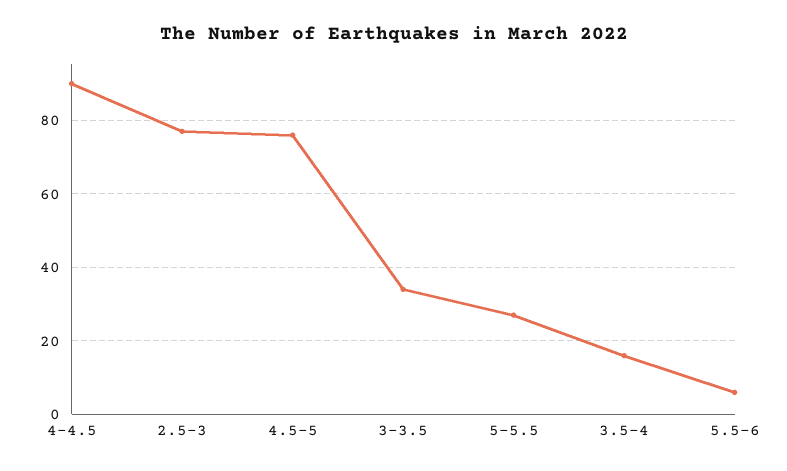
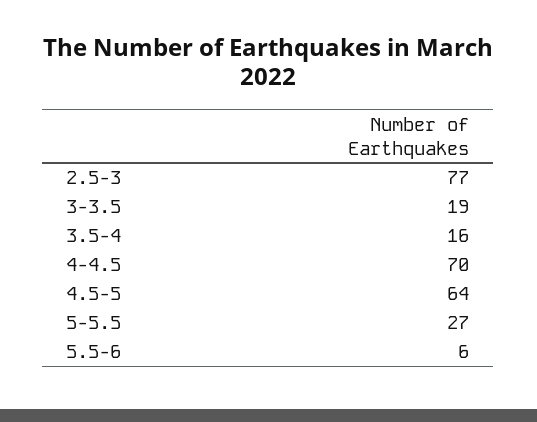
4-4.5: 90 -> 70
4.5-5: 75 -> 64
3-3.5: 35 -> 19

